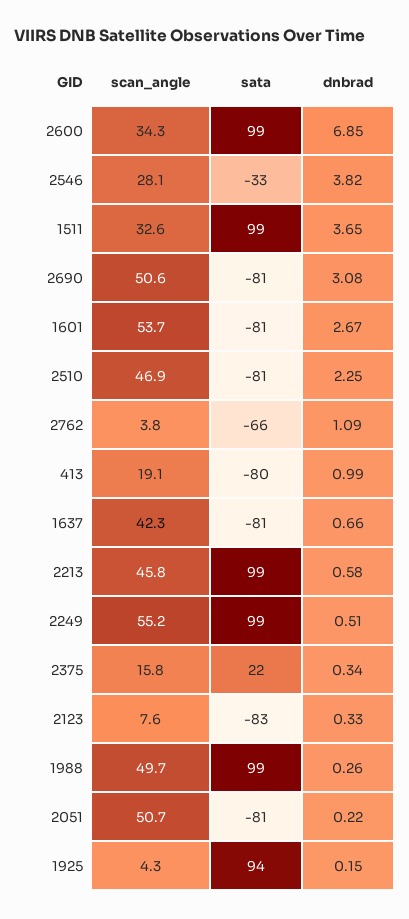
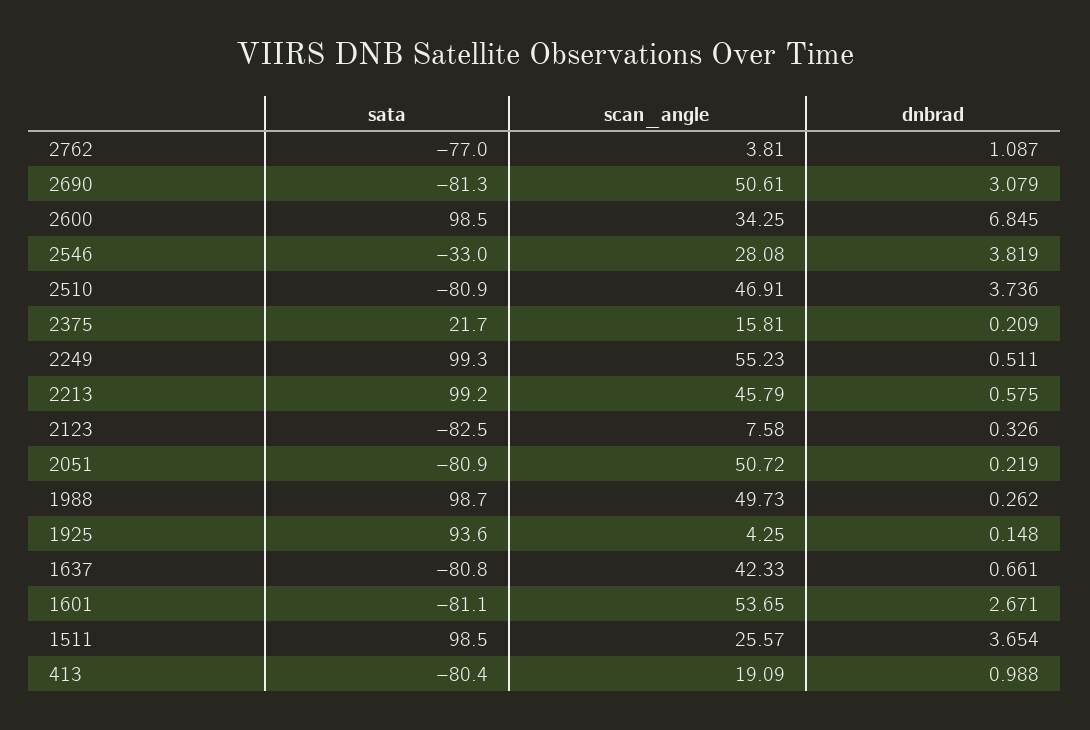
scan_angle, 1511: 32.6 -> 25.57
dnbrad, 2510: 2.25 -> 3.736
sata, 2762: -66 -> -77
dnbrad, 2375: 0.34 -> 0.209

